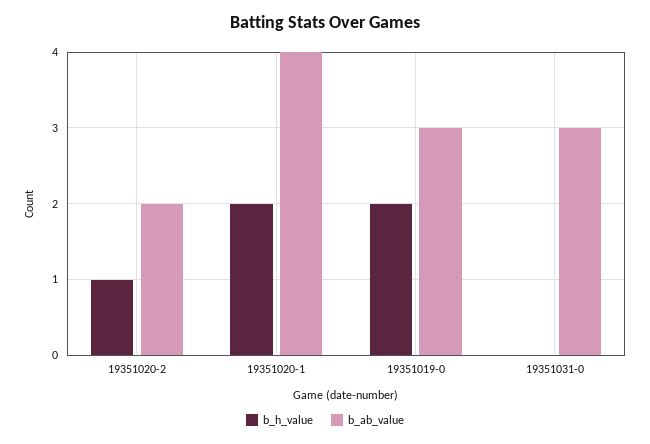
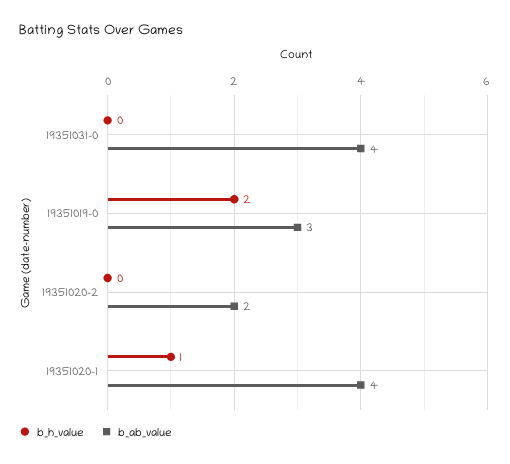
b_h_value, 19351020-2: 1 -> 0
b_h_value, 19351020-1: 2 -> 1
b_ab_value, 19351031-0: 3 -> 4

